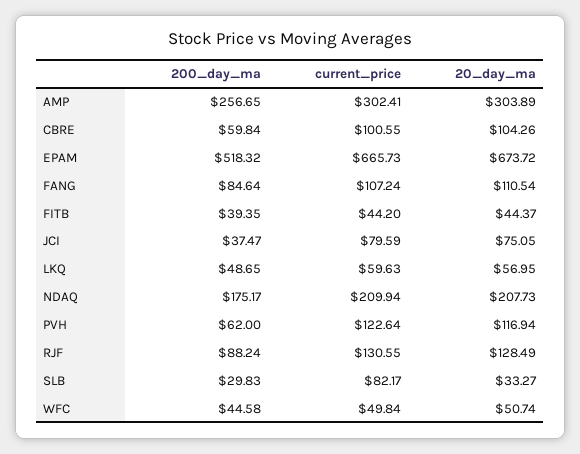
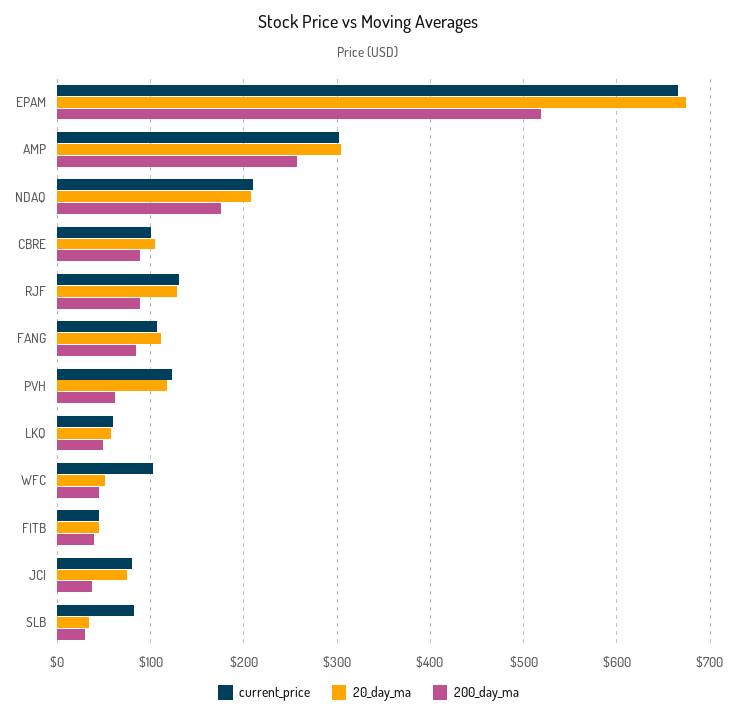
200_day_ma, CBRE: 59.84 -> 90
current_price, WFC: 49.84 -> 100

